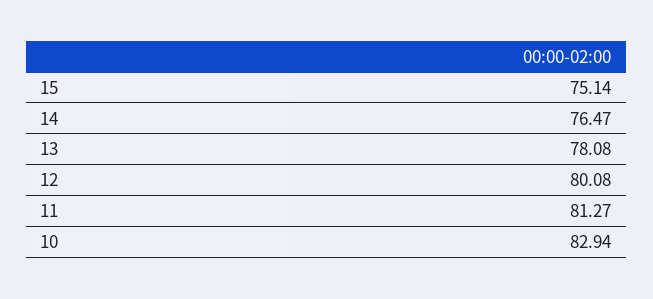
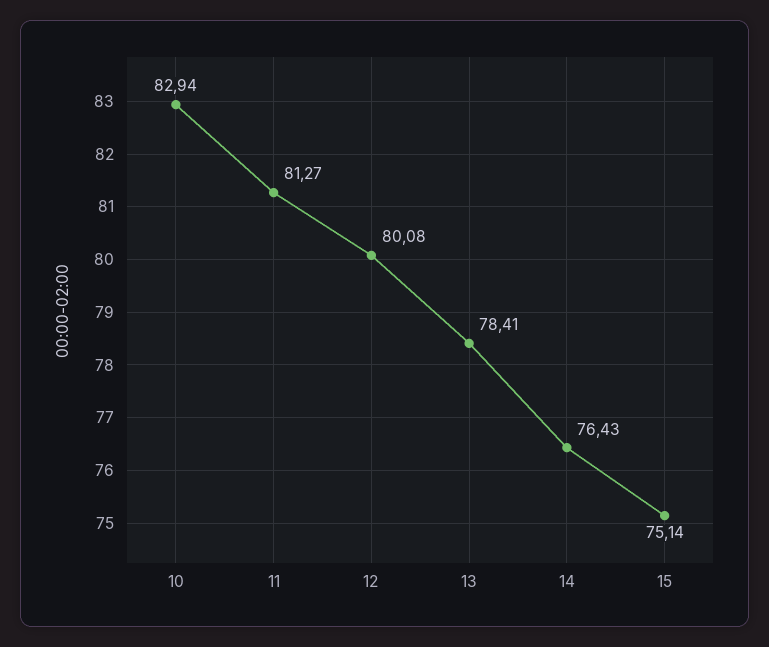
14: 76.47 -> 76.43
13: 78.08 -> 78.41

